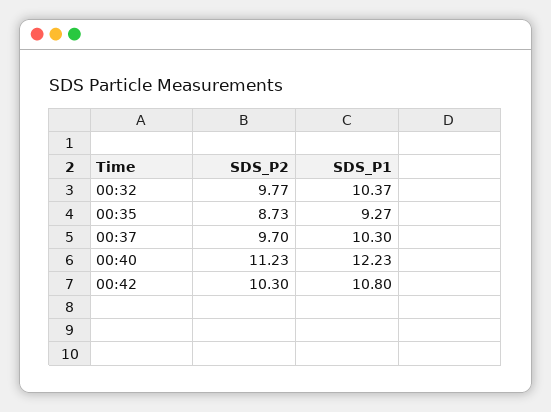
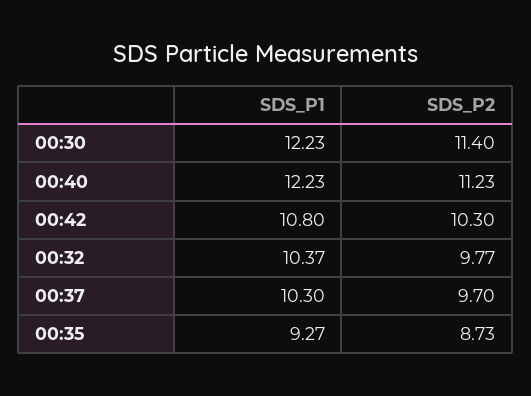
SDS_P1, 00:30: none -> 12.23
SDS_P2, 00:30: none -> 11.4

